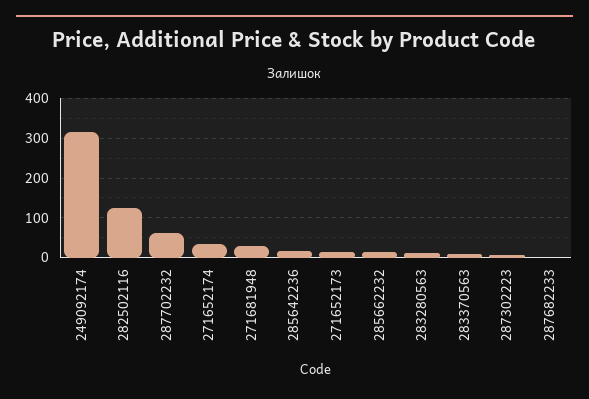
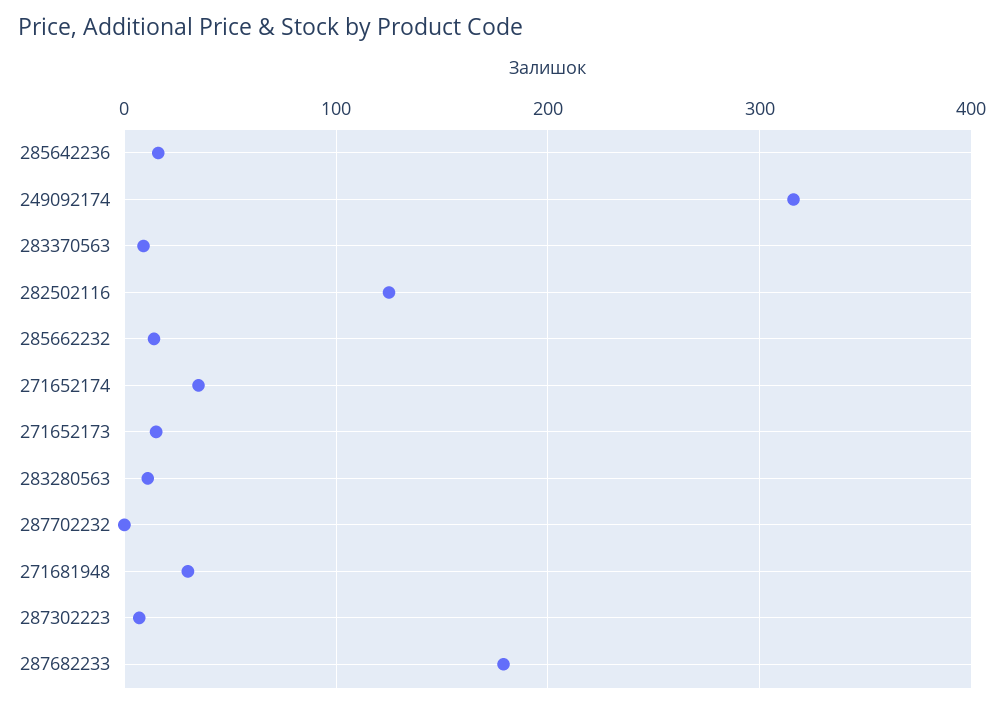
287702232: 60 -> 0
287682233: 0 -> 180

